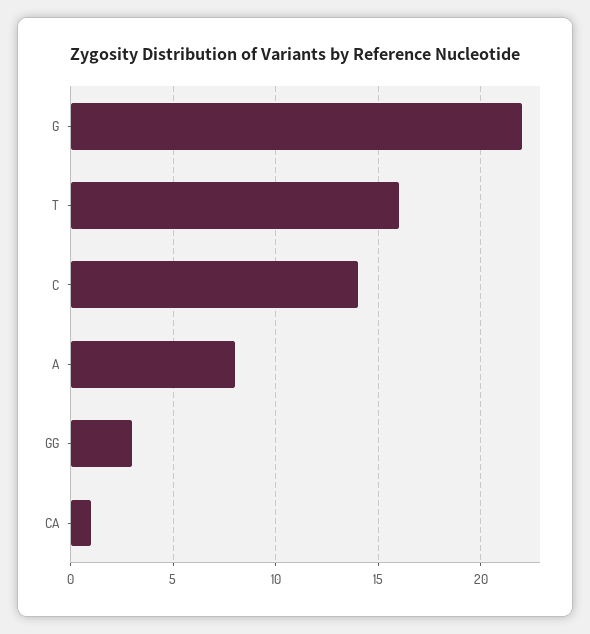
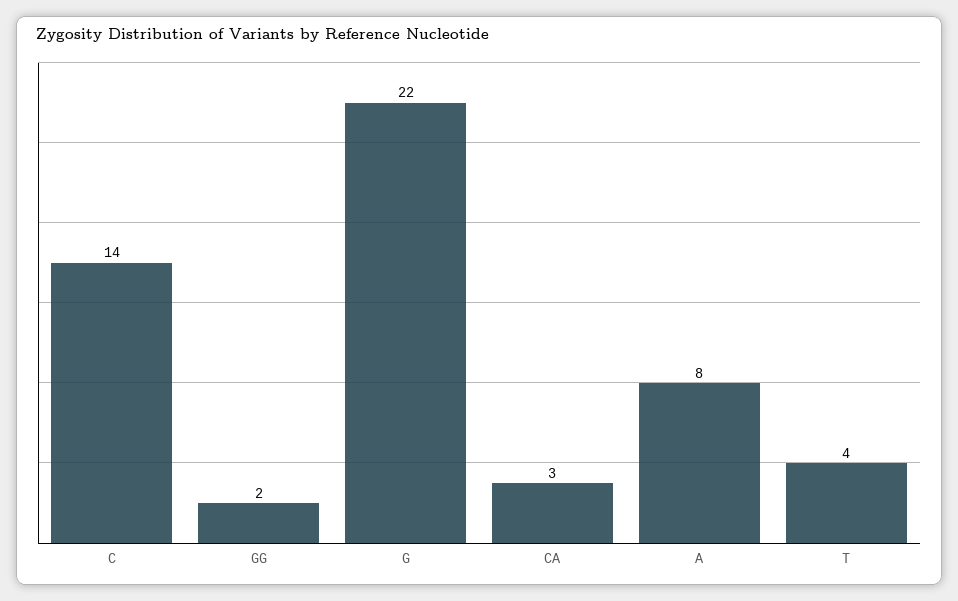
T: 16 -> 4
GG: 3 -> 2
CA: 1 -> 3

